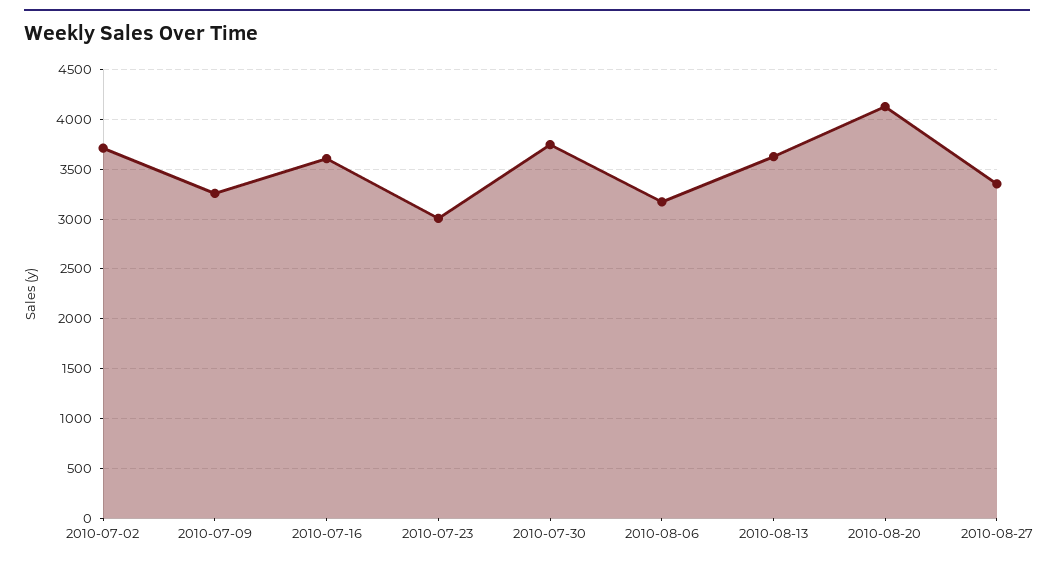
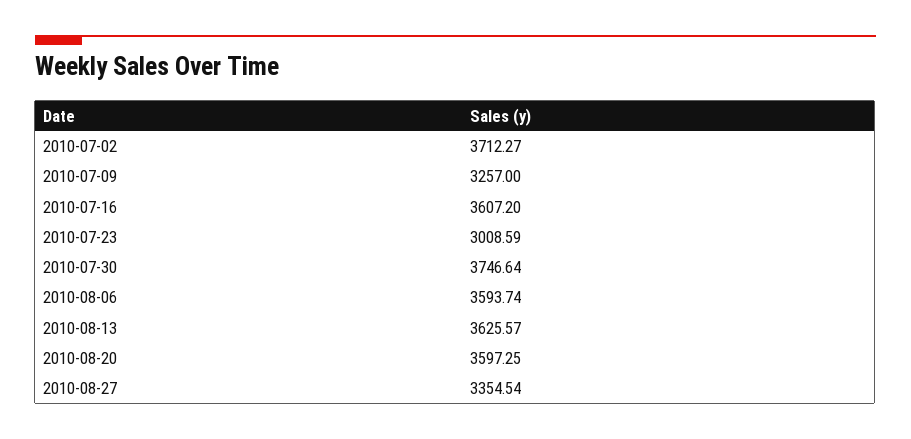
2010-08-06: 3200 -> 3593.74
2010-08-20: 4100 -> 3597.25

